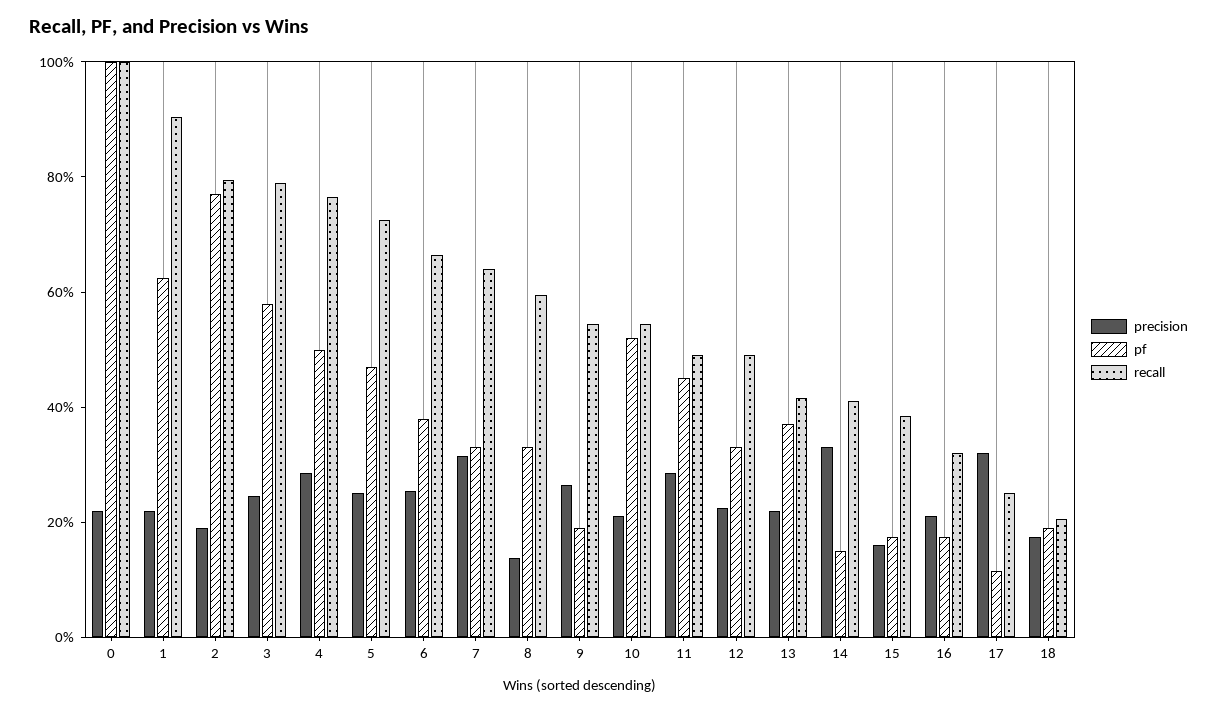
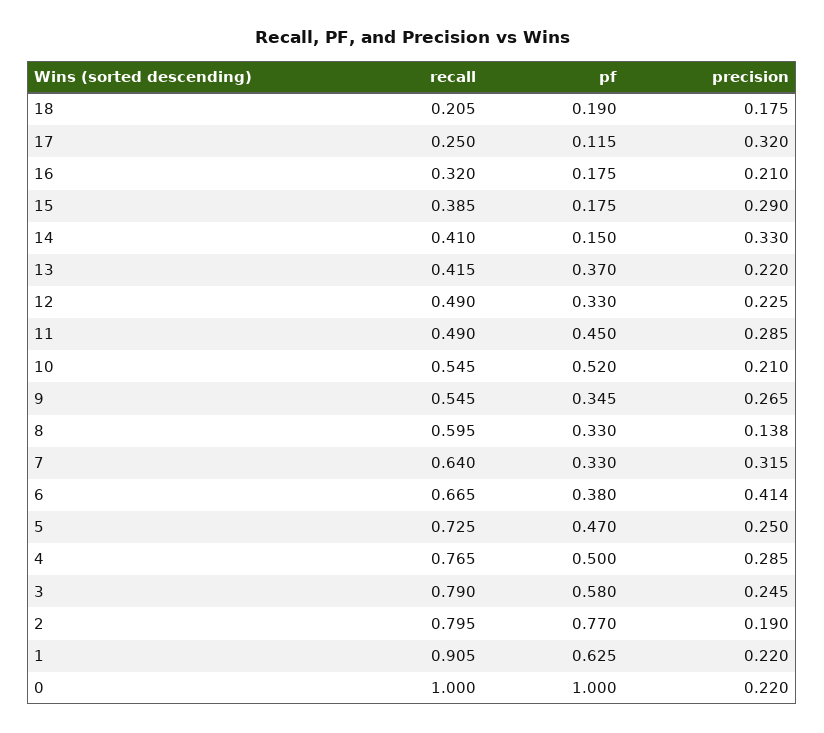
precision, 6: 0.25 -> 0.414
pf, 9: 0.2 -> 0.345
precision, 15: 0.15 -> 0.29

